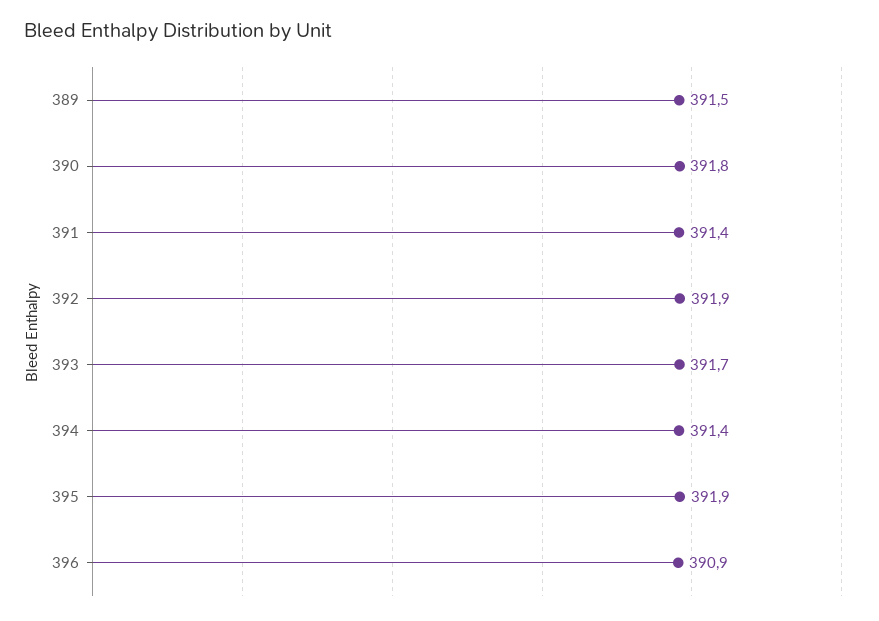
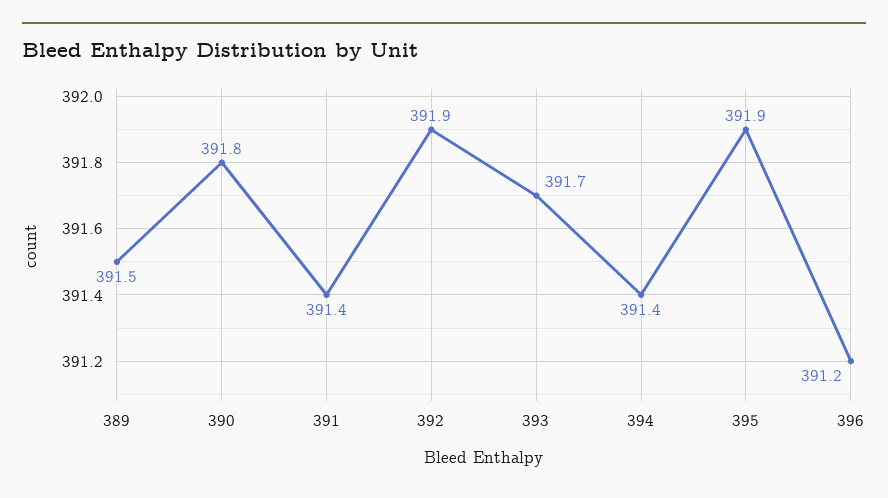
396: 390.9 -> 391.2

